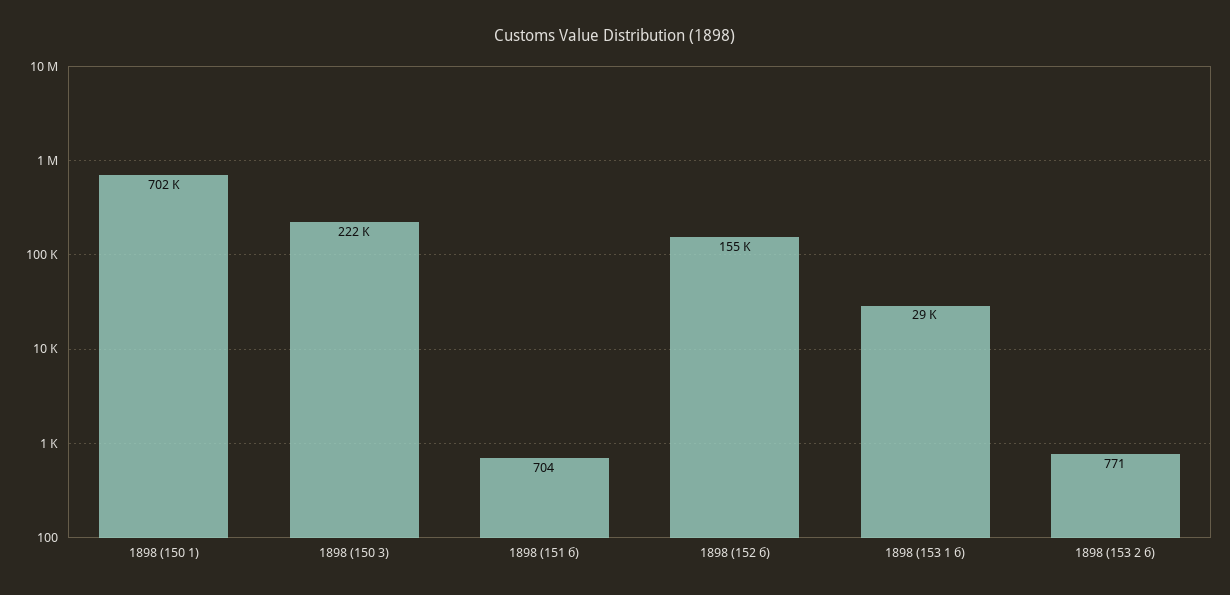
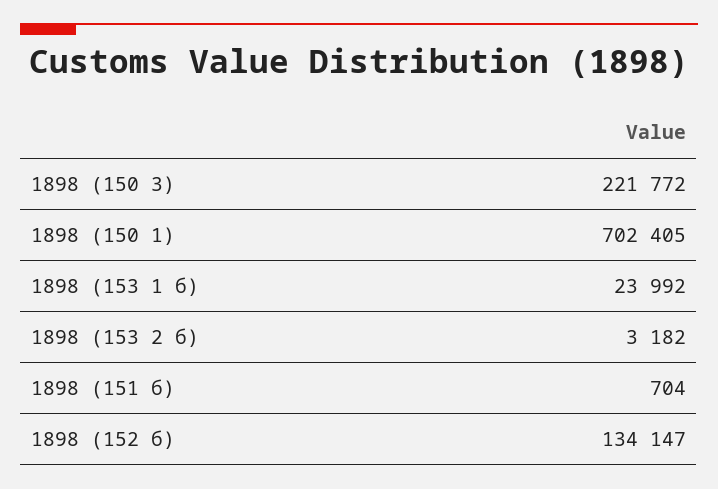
1898 (152 б): 155000 -> 134147
1898 (153 1 б): 29000 -> 23992
1898 (153 2 б): 771 -> 3182

